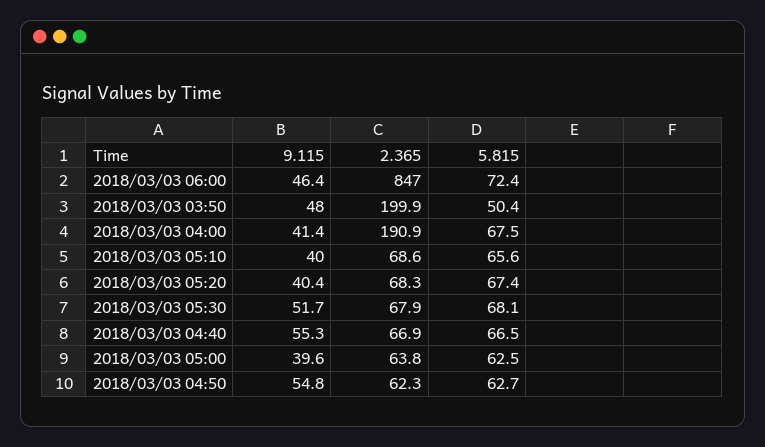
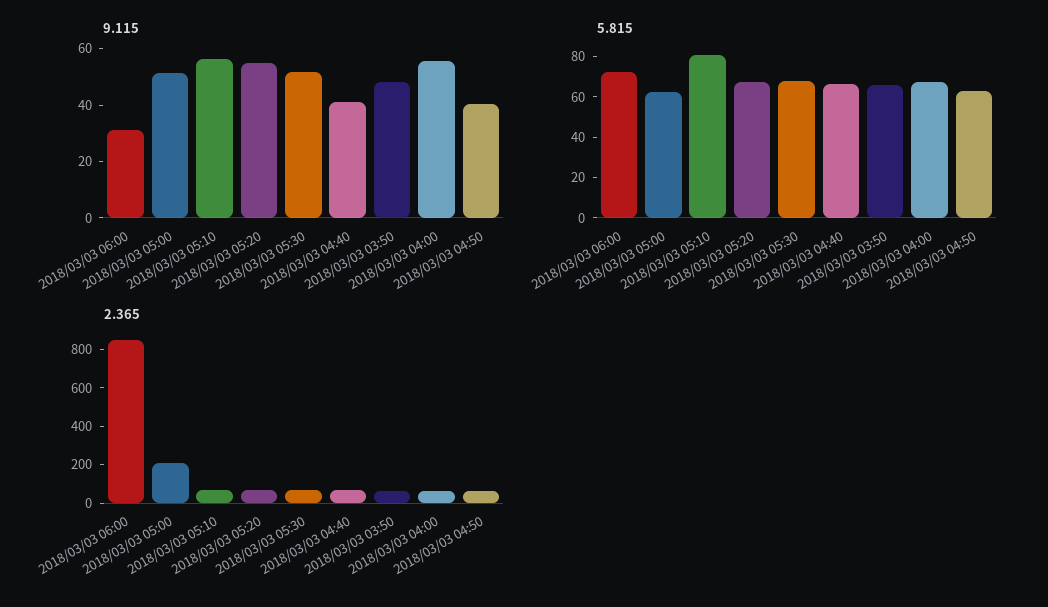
9.115, 2018/03/03 06:00: 46.4 -> 30
2.365, 2018/03/03 03:50: 199.9 -> 50
5.815, 2018/03/03 03:50: 50.4 -> 65
9.115, 2018/03/03 04:00: 41.4 -> 55
2.365, 2018/03/03 04:00: 190.9 -> 50
9.115, 2018/03/03 05:10: 40 -> 55
5.815, 2018/03/03 05:10: 65.6 -> 80
9.115, 2018/03/03 05:20: 40.4 -> 55
9.115, 2018/03/03 04:40: 55.3 -> 40
9.115, 2018/03/03 05:00: 39.6 -> 50
2.365, 2018/03/03 05:00: 63.8 -> 200
9.115, 2018/03/03 04:50: 54.8 -> 40

